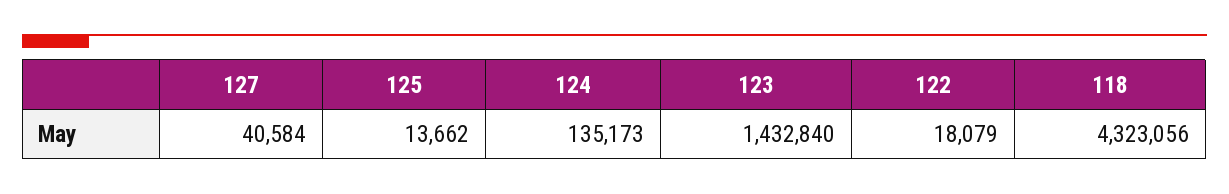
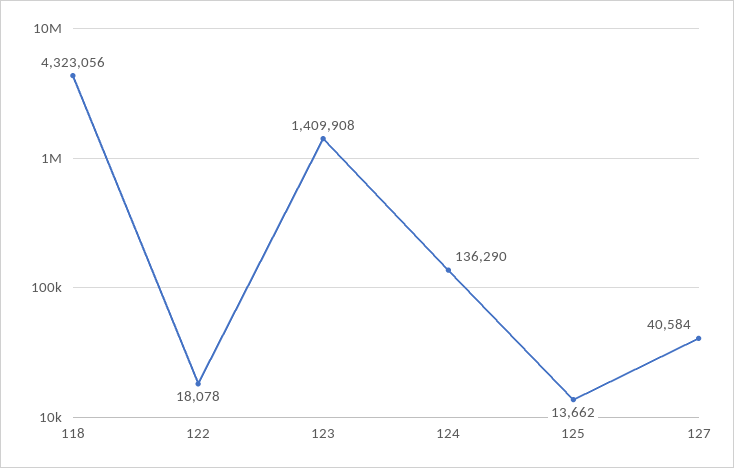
124: 135173 -> 136290
123: 1432840 -> 1409908
122: 18079 -> 18078

